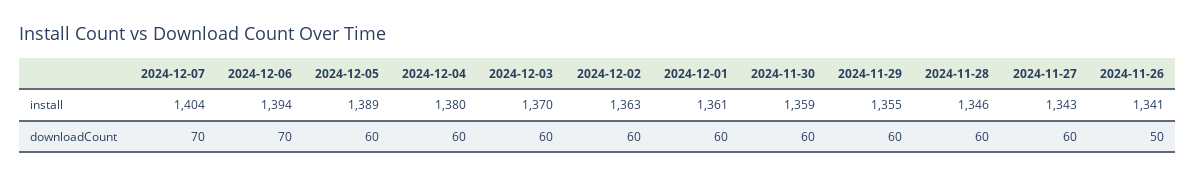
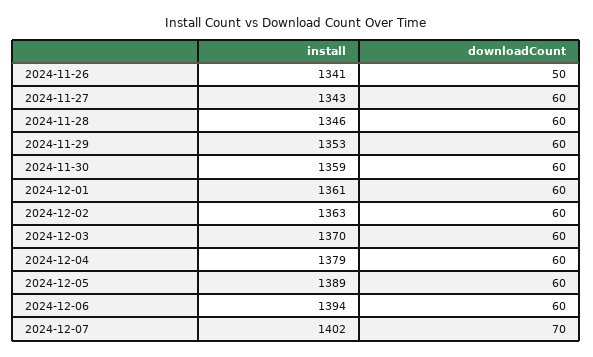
2024-12-07, install: 1404 -> 1402
2024-12-04, install: 1380 -> 1379
2024-11-29, install: 1355 -> 1353
2024-12-06, downloadCount: 70 -> 60

